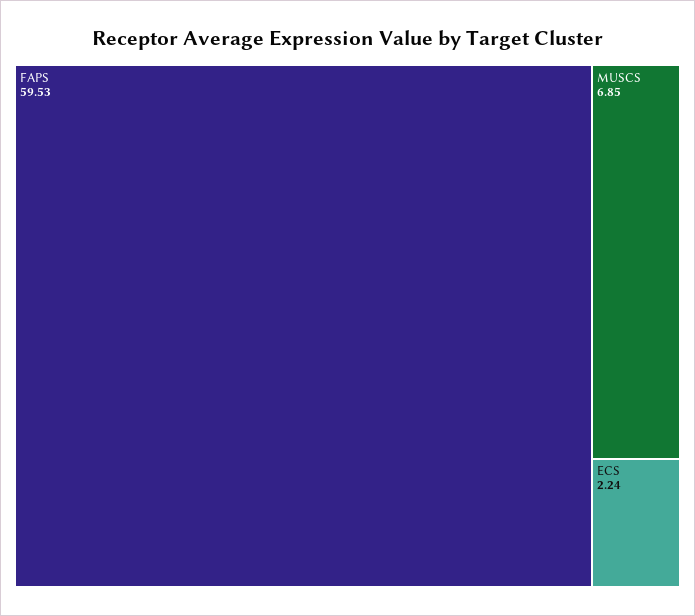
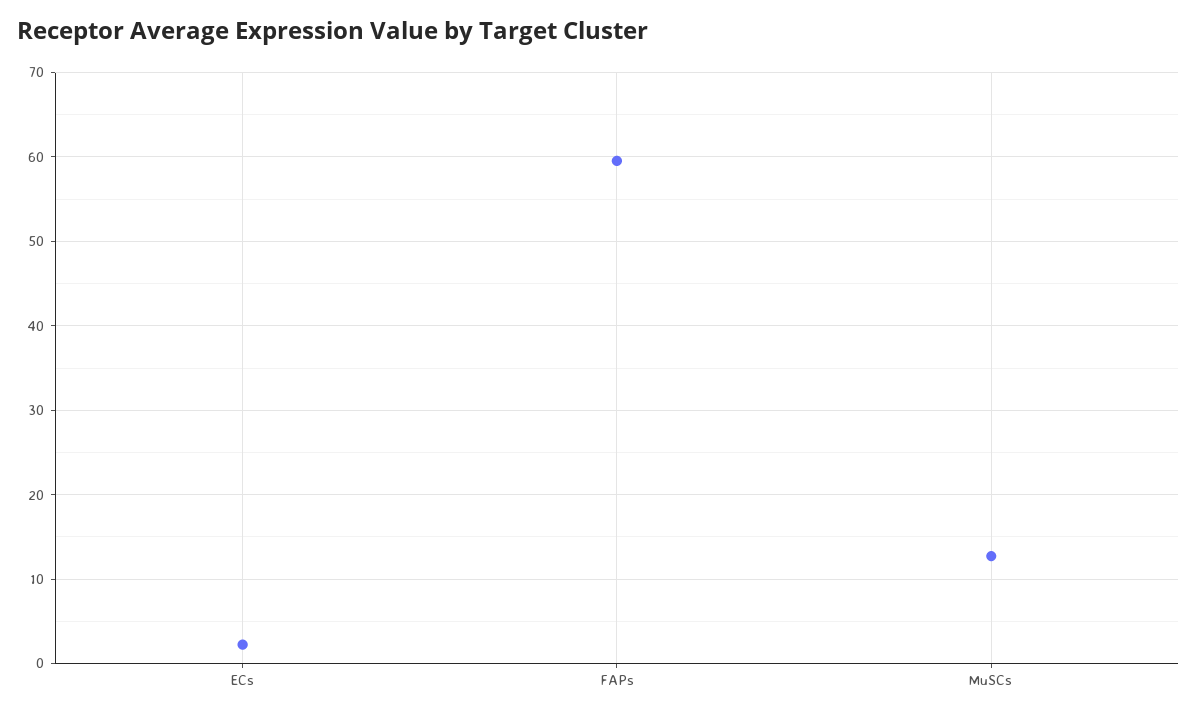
MUSCS: 6.85 -> 13

